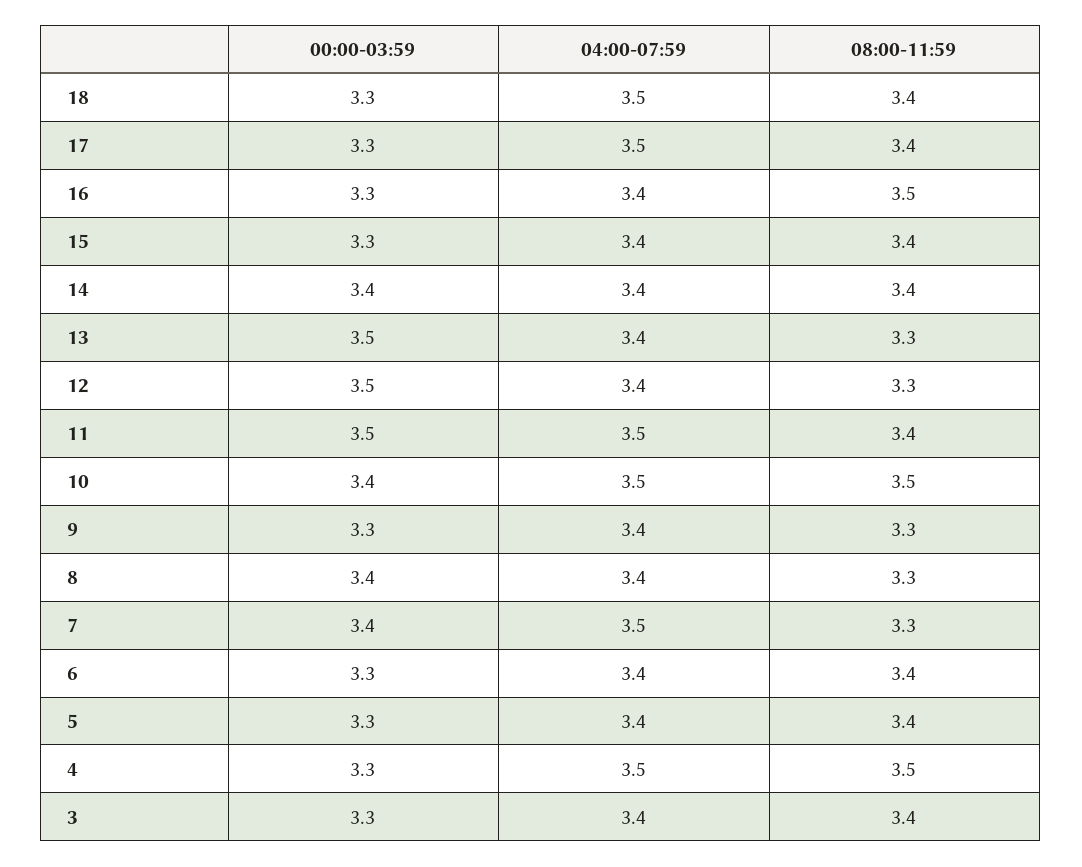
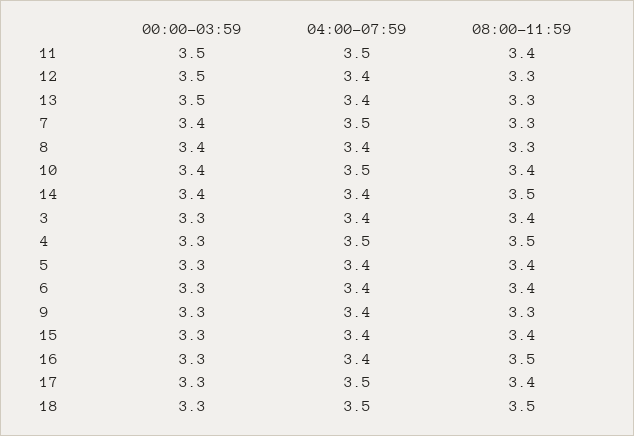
08:00-11:59, 18: 3.4 -> 3.5
08:00-11:59, 14: 3.4 -> 3.5
08:00-11:59, 10: 3.5 -> 3.4

